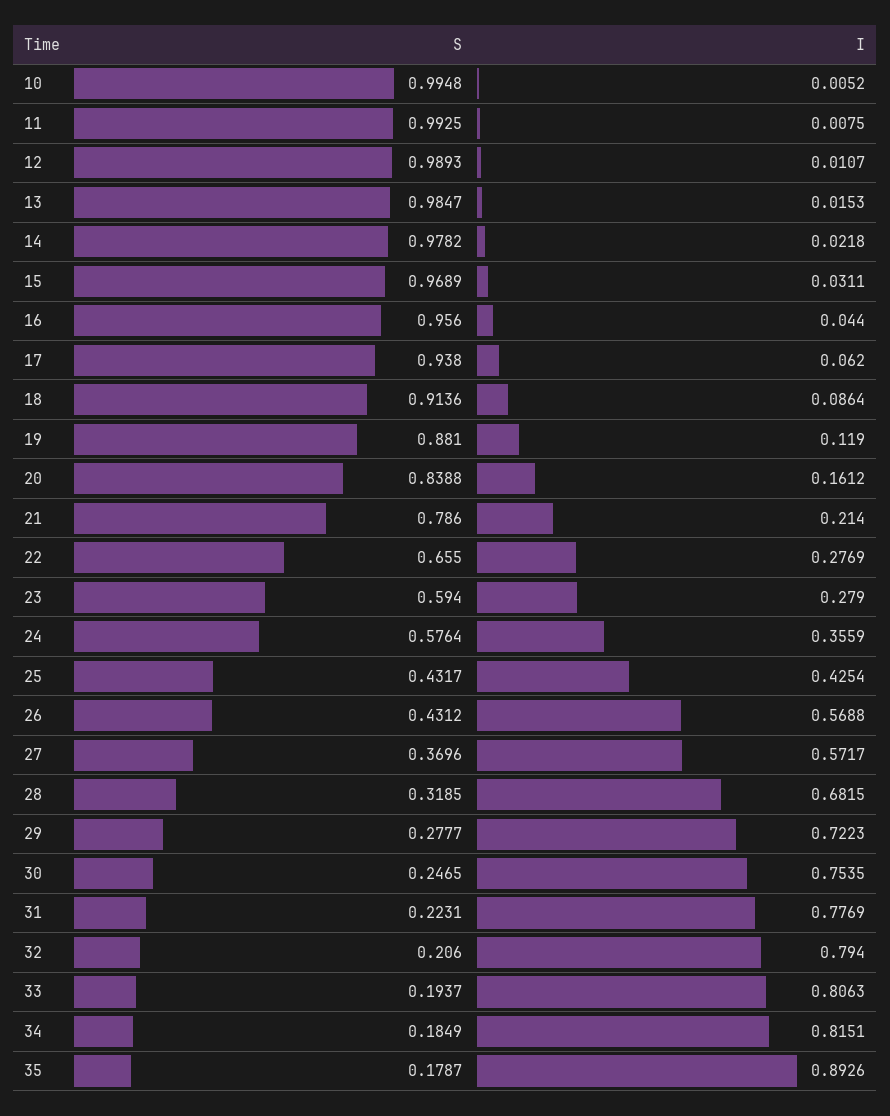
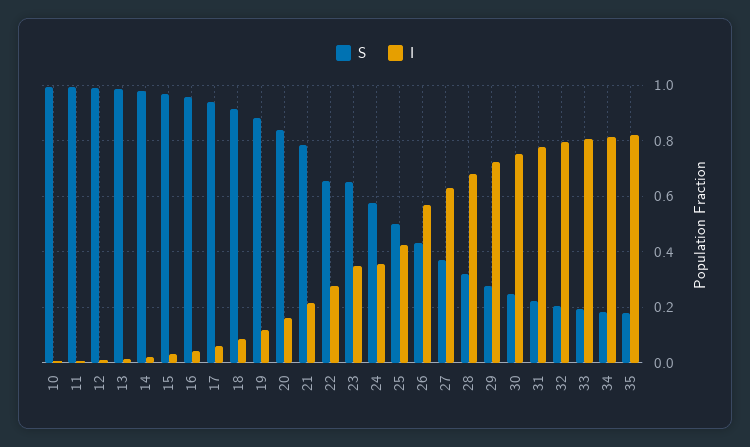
S, 23: 0.594 -> 0.65
I, 23: 0.279 -> 0.35
S, 25: 0.4317 -> 0.5
I, 27: 0.5717 -> 0.625
I, 35: 0.8926 -> 0.825

